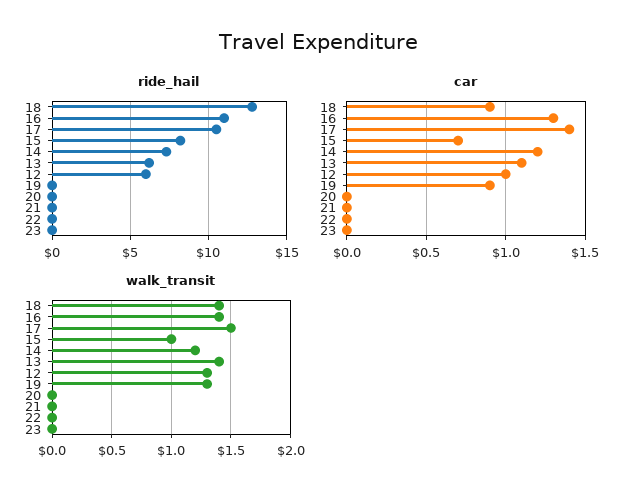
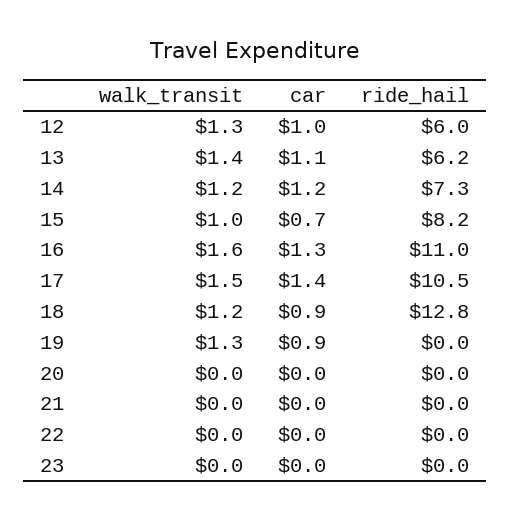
walk_transit, 18: 1.4 -> 1.2
walk_transit, 16: 1.4 -> 1.6

